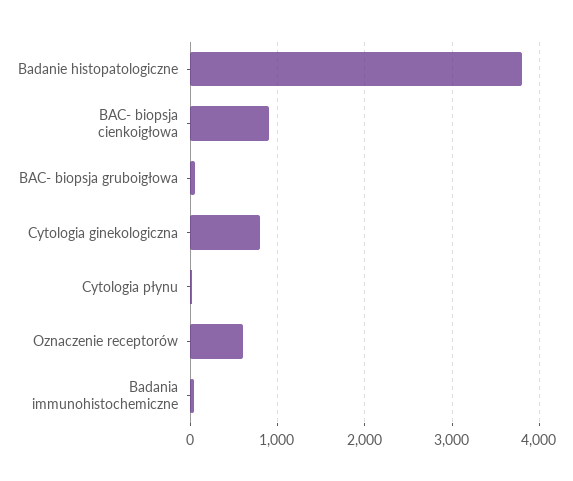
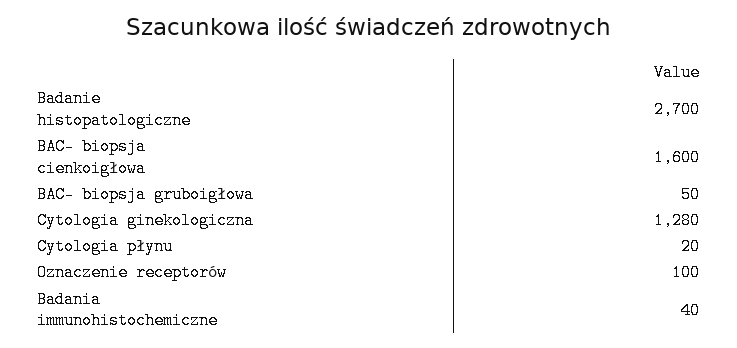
Badanie histopatologiczne: 3800 -> 2700
BAC- biopsja cienkoigłowa: 900 -> 1600
Cytologia ginekologiczna: 800 -> 1280
Oznaczenie receptorów: 600 -> 100

